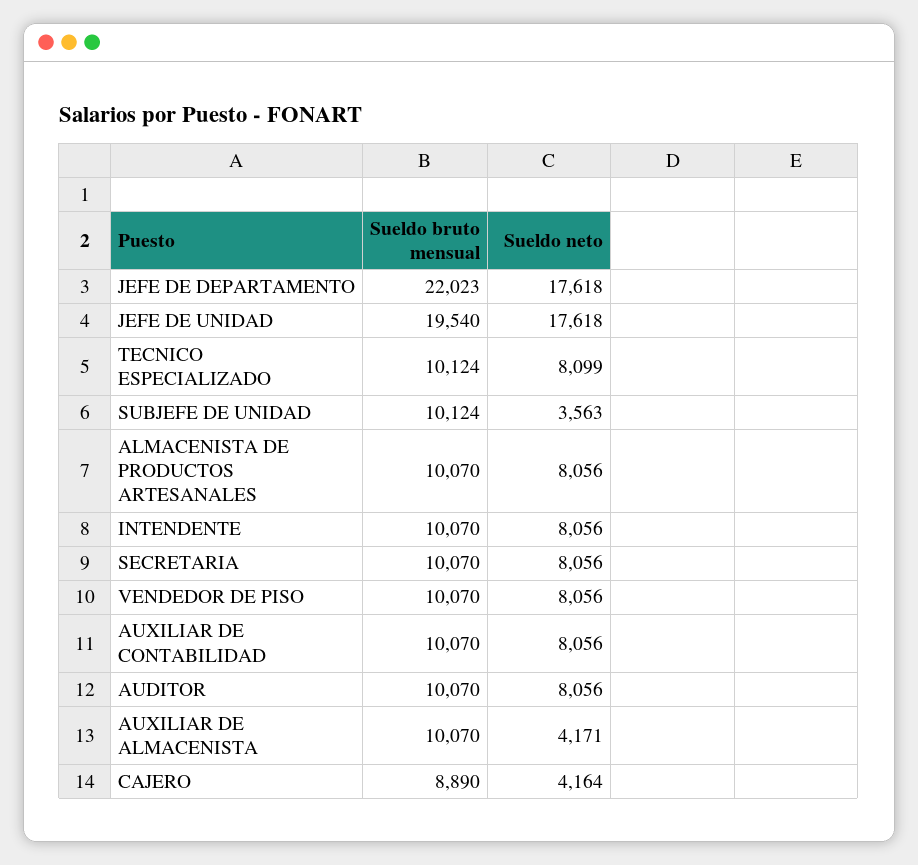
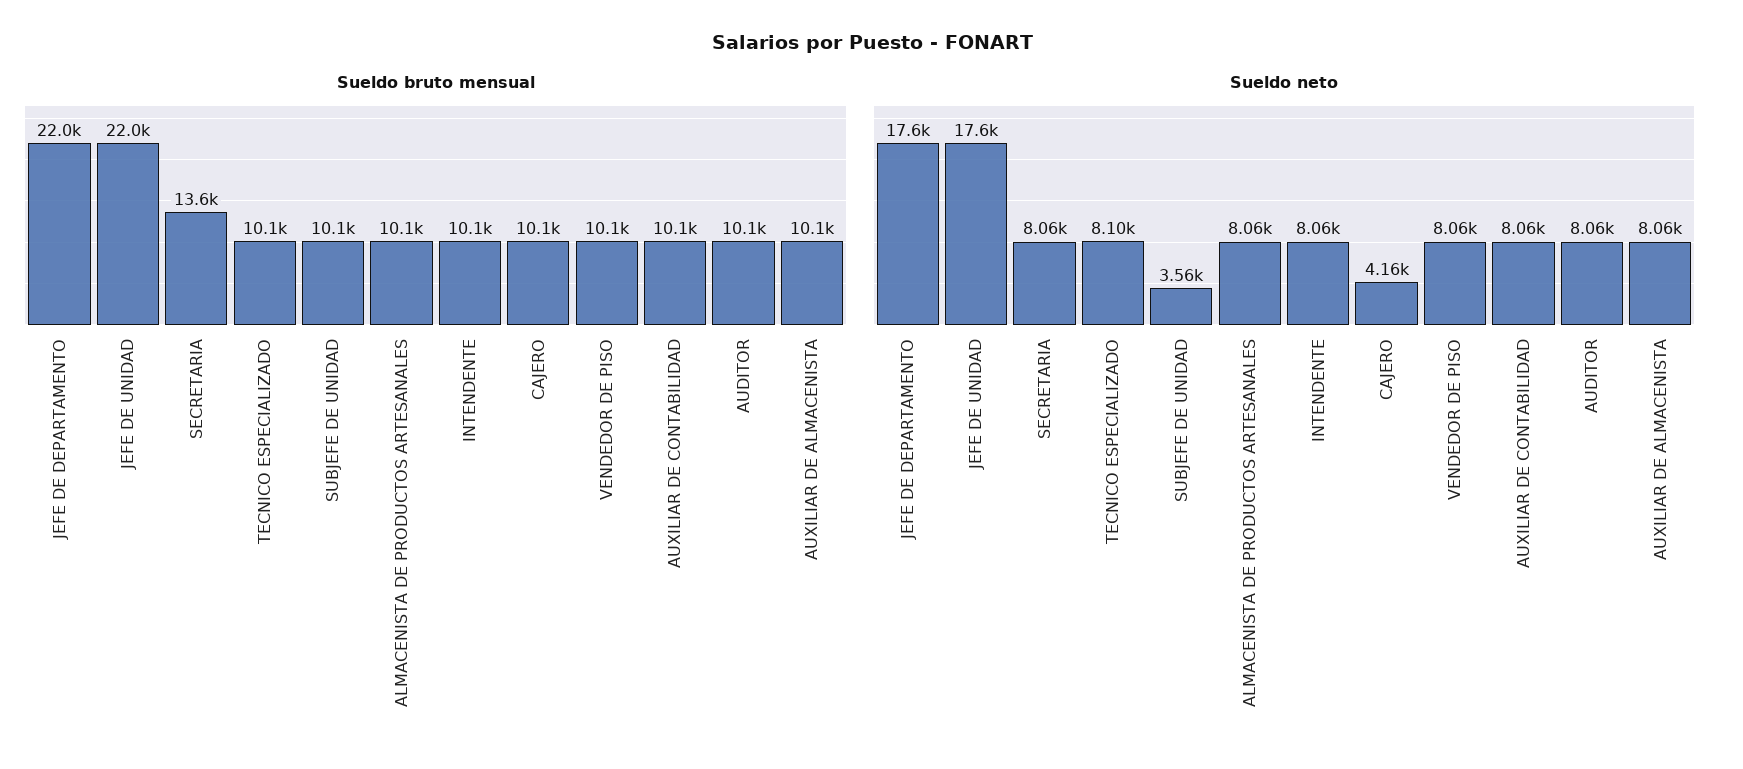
Sueldo bruto mensual, JEFE DE UNIDAD: 19540 -> 22000
Sueldo bruto mensual, SECRETARIA: 10070 -> 13600
Sueldo neto, AUXILIAR DE ALMACENISTA: 4171 -> 8060
Sueldo bruto mensual, CAJERO: 8890 -> 10100

